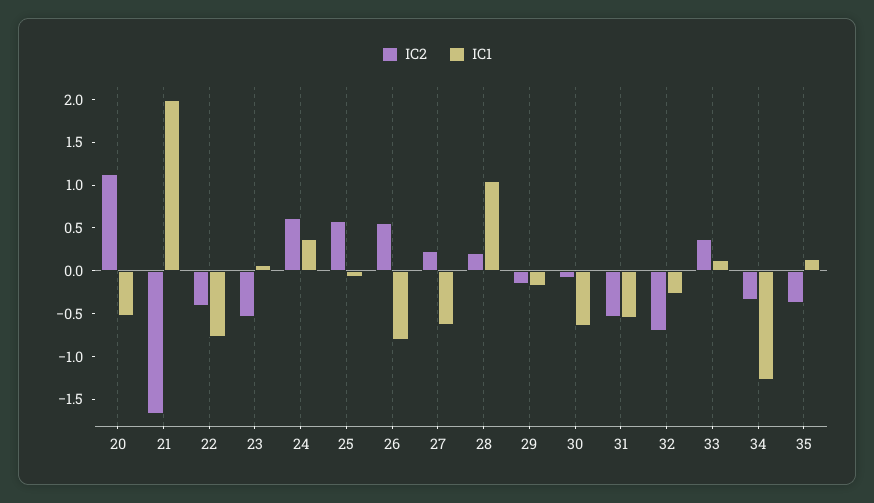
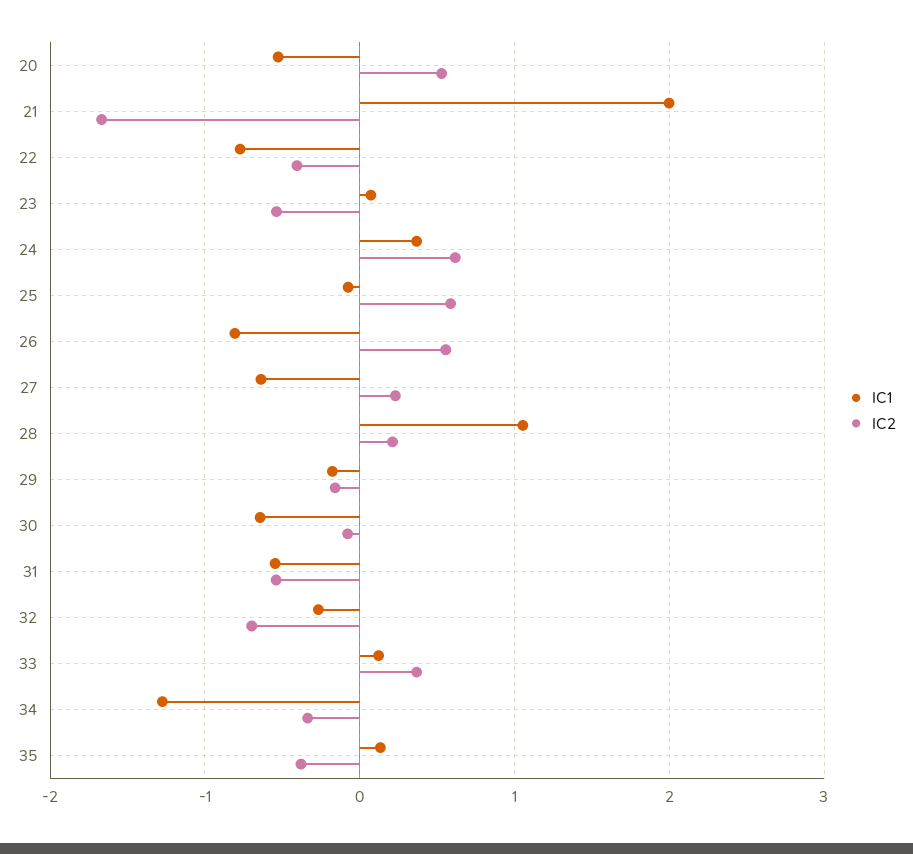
IC2, 20: 1.1 -> 0.5

